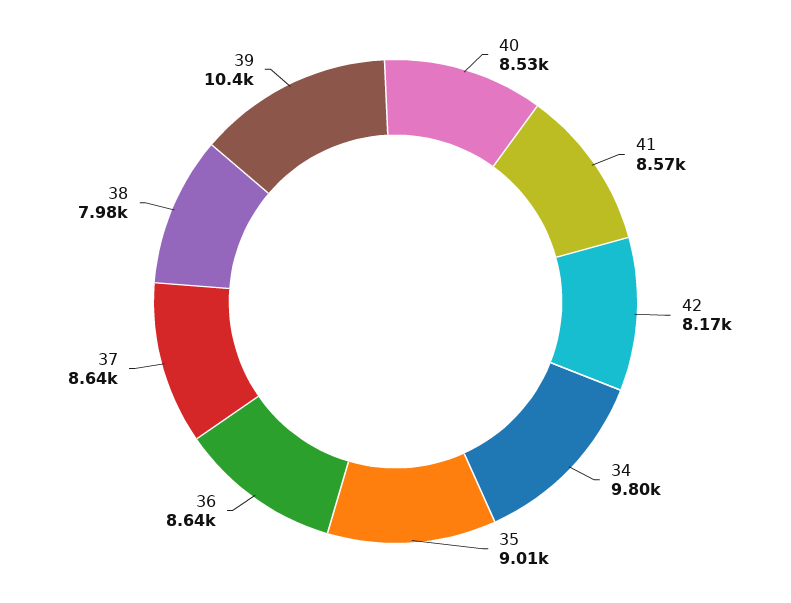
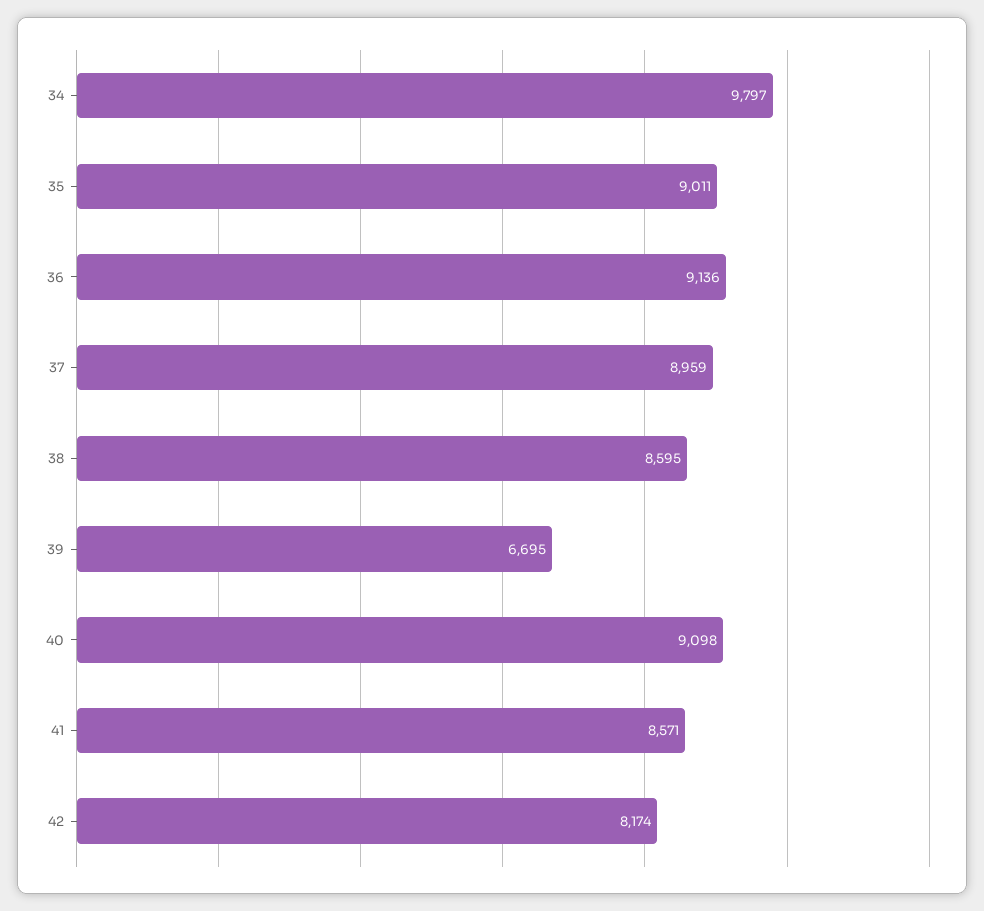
40: 8530 -> 9098
36: 8640 -> 9136
37: 8640 -> 8959
38: 7980 -> 8595
39: 10400 -> 6695

